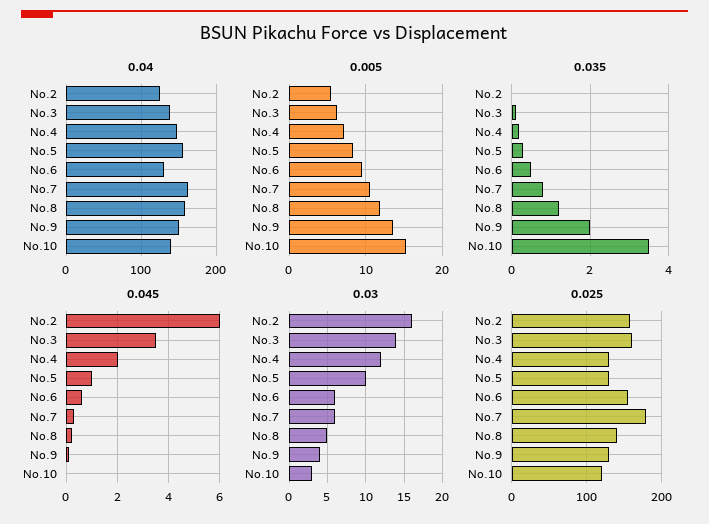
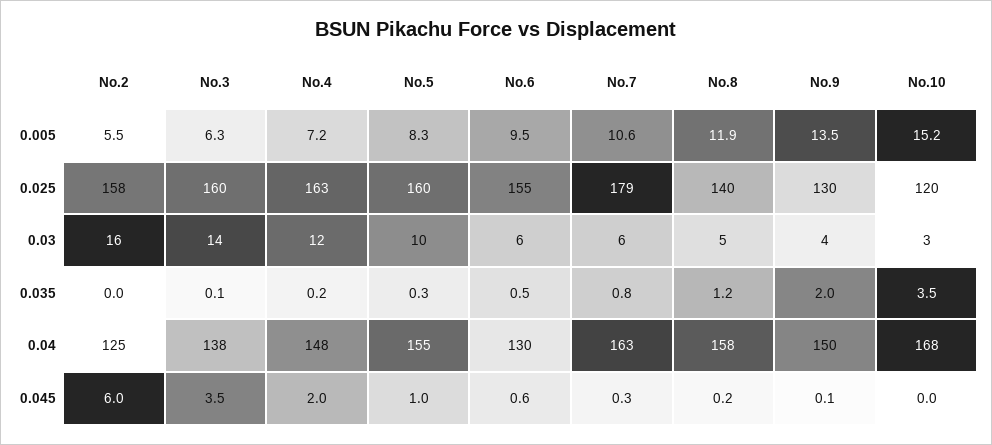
0.04, No.10: 140 -> 168
0.025, No.4: 130 -> 163
0.025, No.5: 130 -> 160

